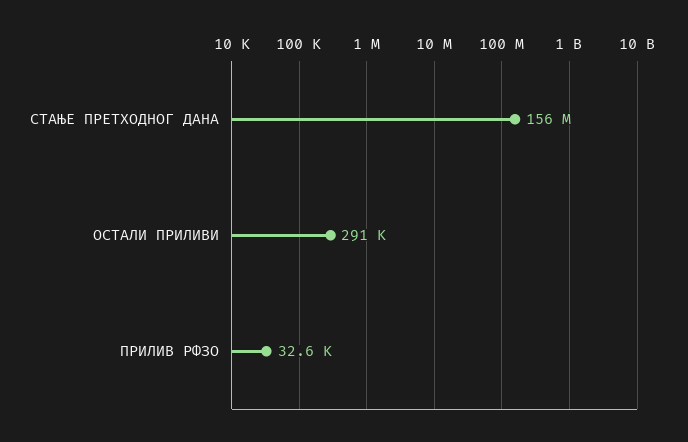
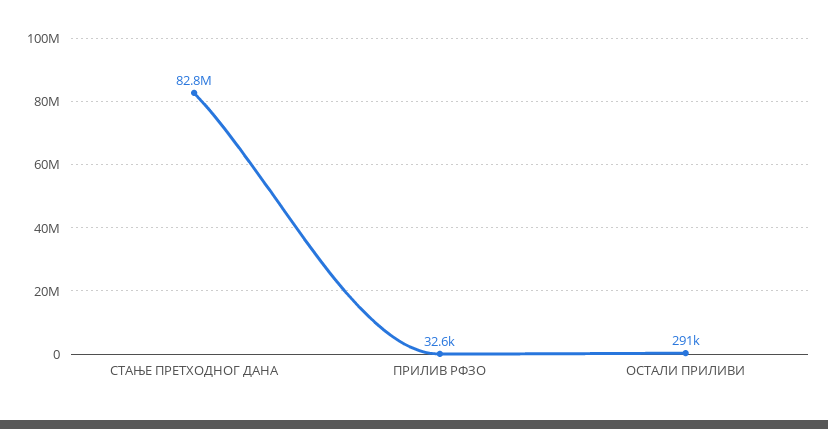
СТАЊЕ ПРЕТХОДНОГ ДАНА: 156000000 -> 82800000

